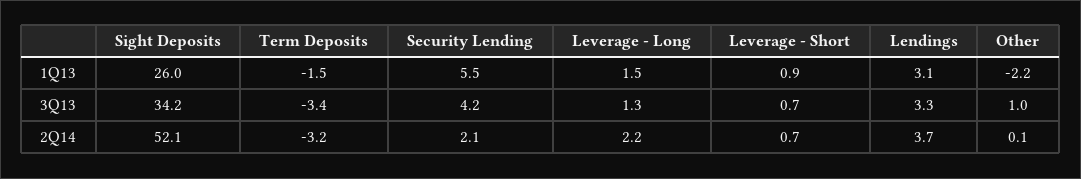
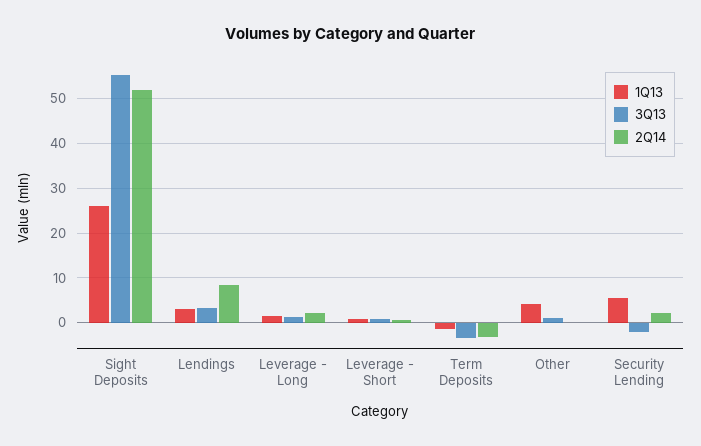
1Q13, Other: -2.2 -> 4
3Q13, Sight Deposits: 34.2 -> 56
3Q13, Security Lending: 4.2 -> -2
2Q14, Lendings: 3.7 -> 8

